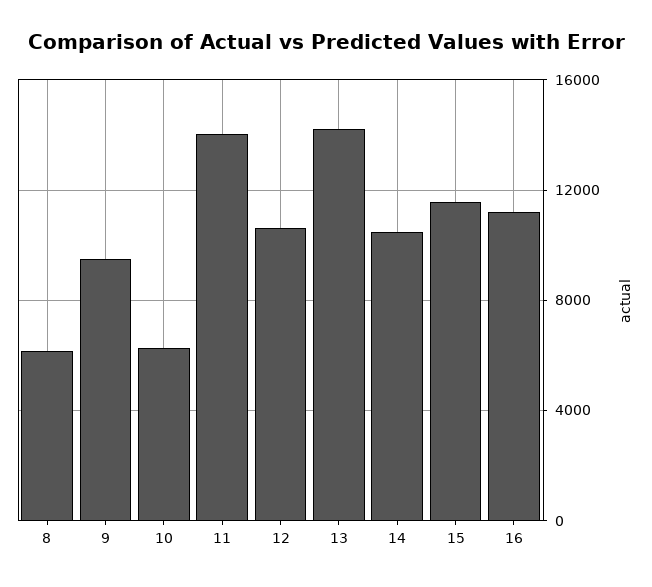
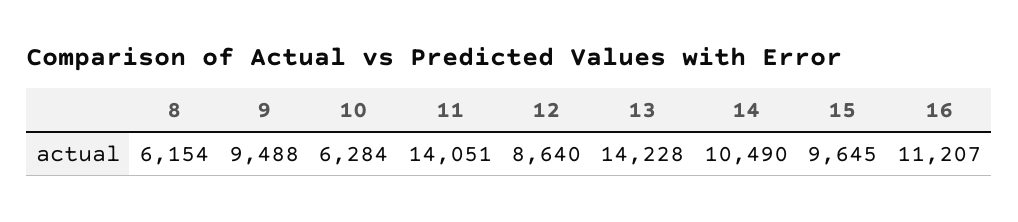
12: 10500 -> 8640
15: 11500 -> 9645

